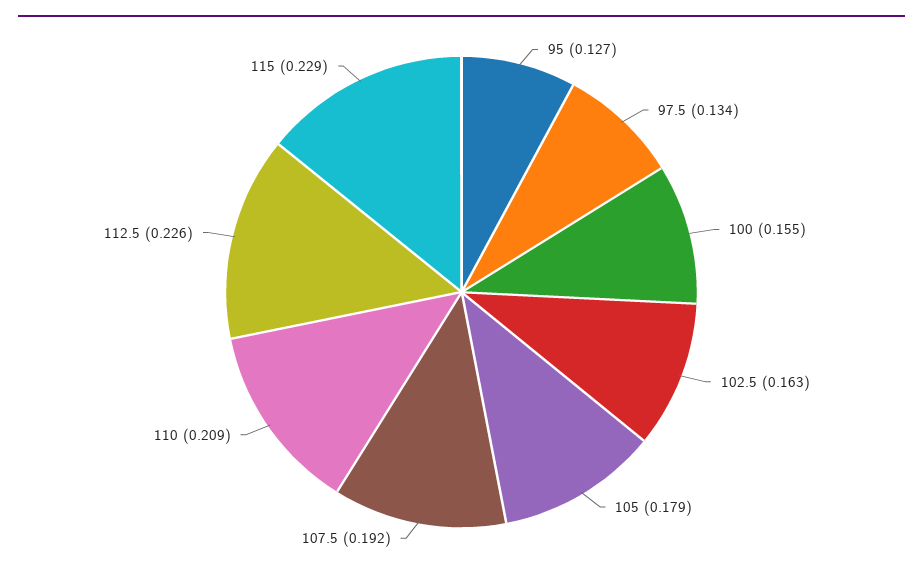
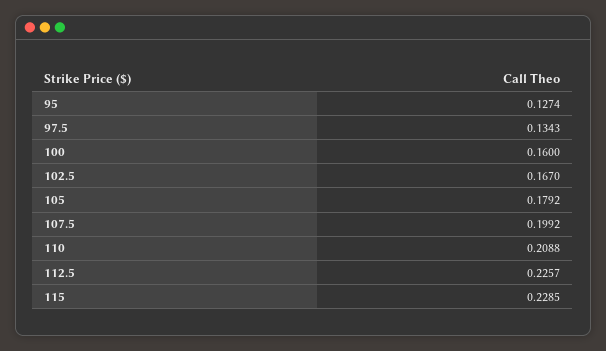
100: 0.155 -> 0.16
102.5: 0.163 -> 0.167
107.5: 0.192 -> 0.1992

